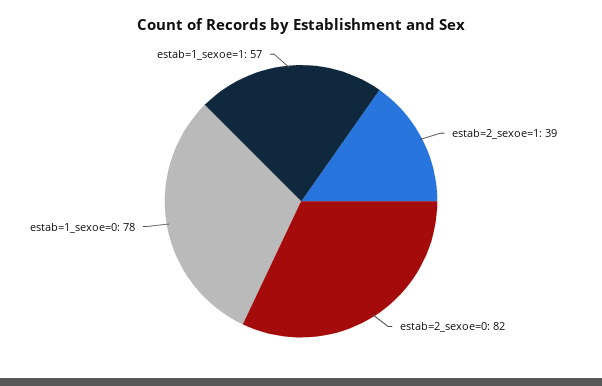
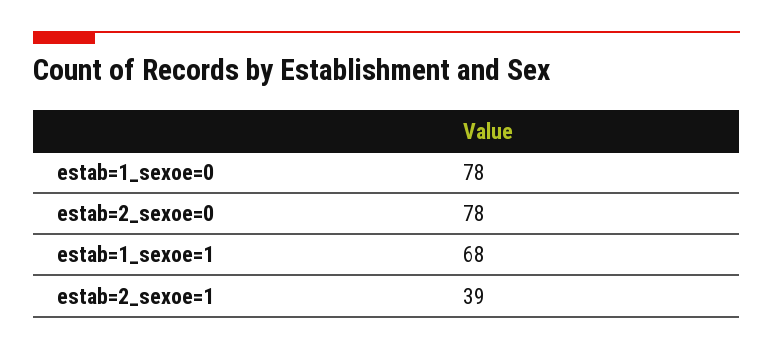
estab=2_sexoe=0: 82 -> 78
estab=1_sexoe=1: 57 -> 68

